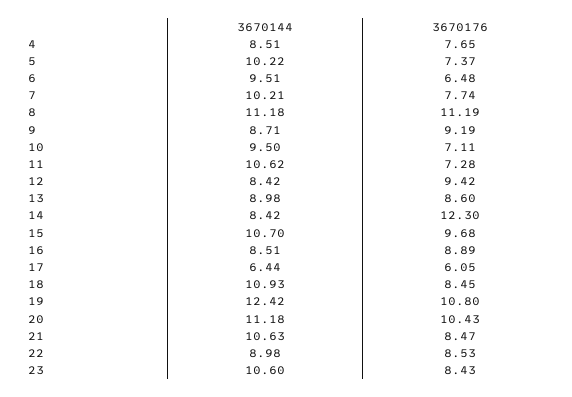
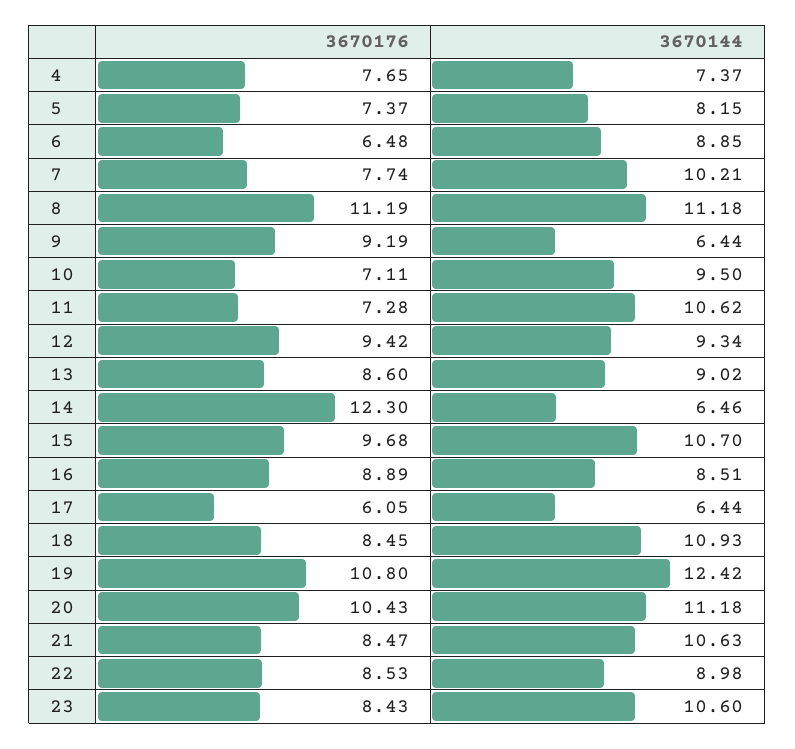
3670144, 4: 8.51 -> 7.37
3670144, 5: 10.22 -> 8.15
3670144, 6: 9.51 -> 8.85
3670144, 9: 8.71 -> 6.44
3670144, 12: 8.42 -> 9.34
3670144, 13: 8.98 -> 9.02
3670144, 14: 8.42 -> 6.46

